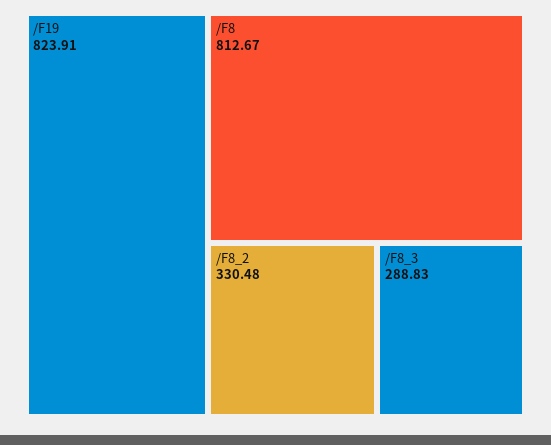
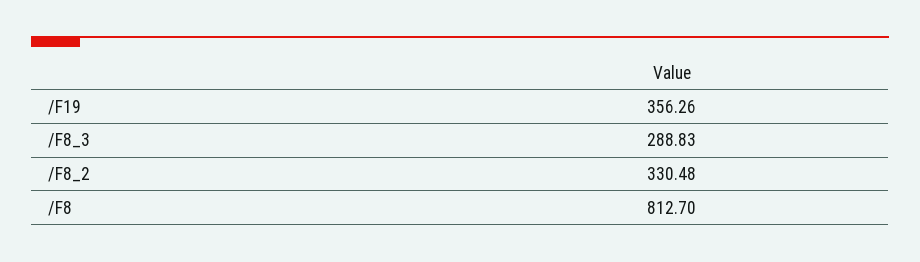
/F19: 823.91 -> 356.26
/F8: 812.67 -> 812.7

